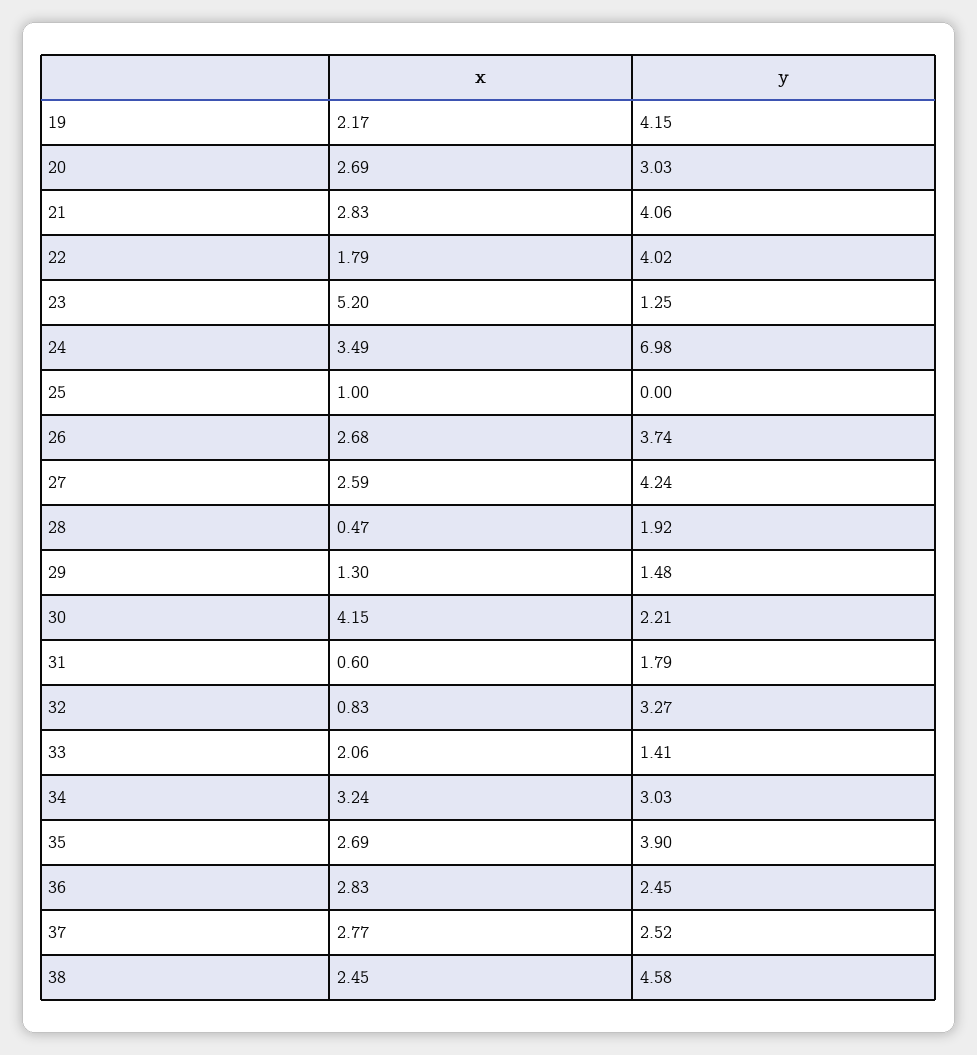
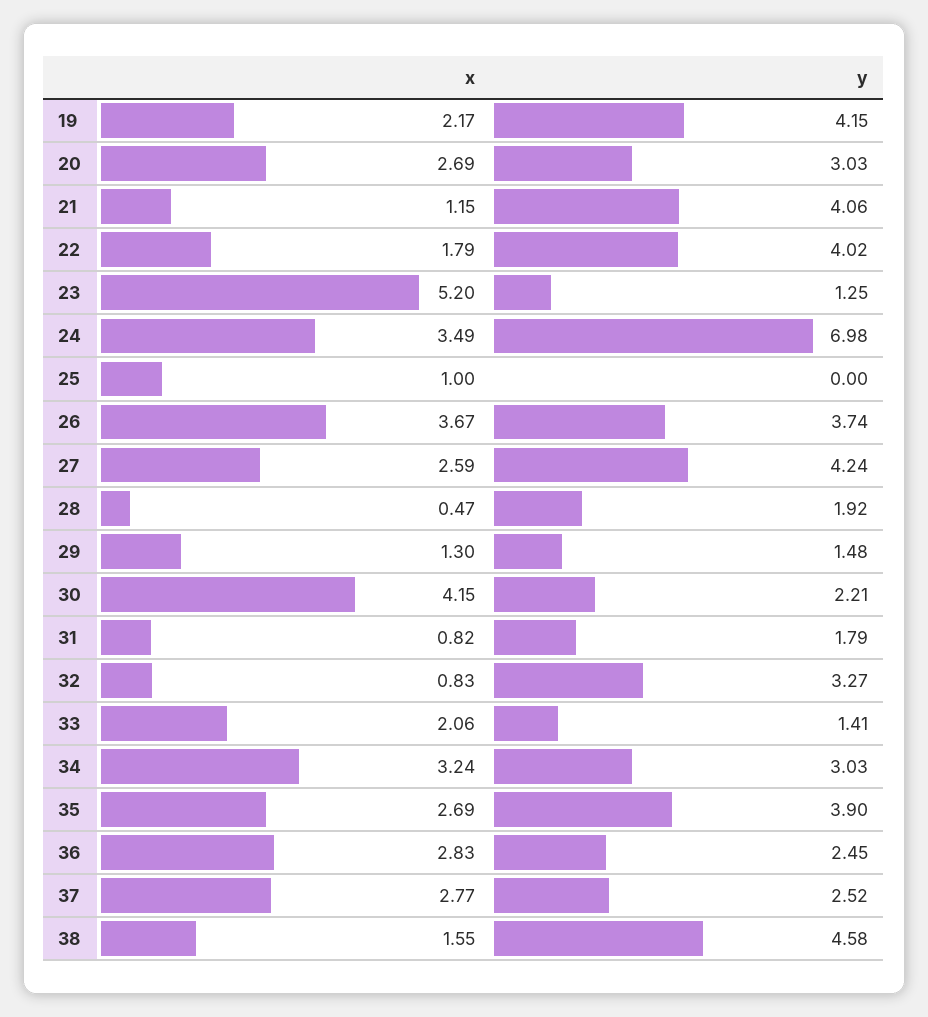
x, 21: 2.83 -> 1.15
x, 26: 2.68 -> 3.67
x, 31: 0.6 -> 0.82
x, 38: 2.45 -> 1.55

